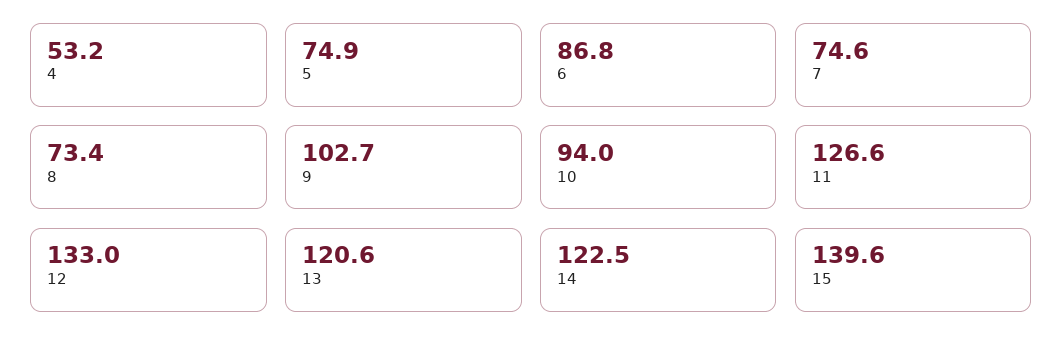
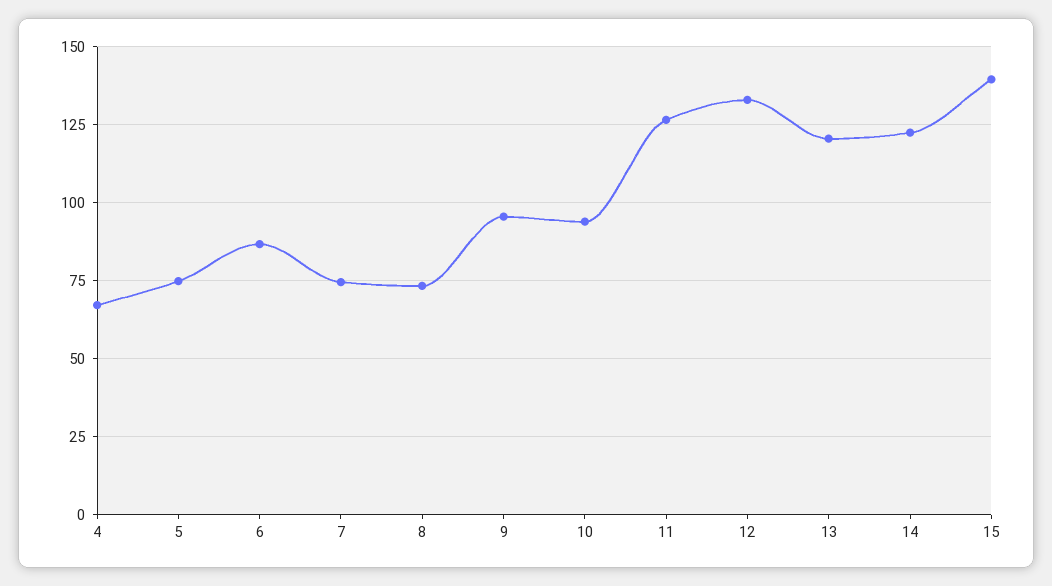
4: 53.2 -> 67.5
9: 102.7 -> 95

